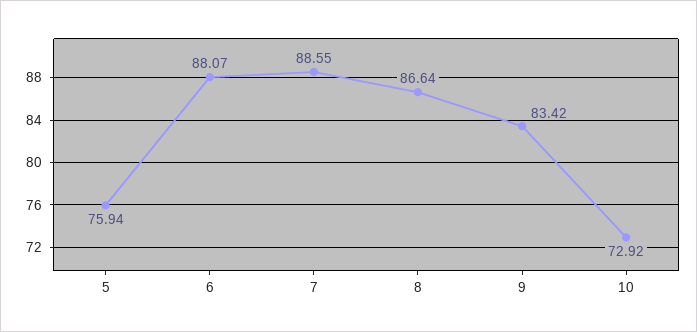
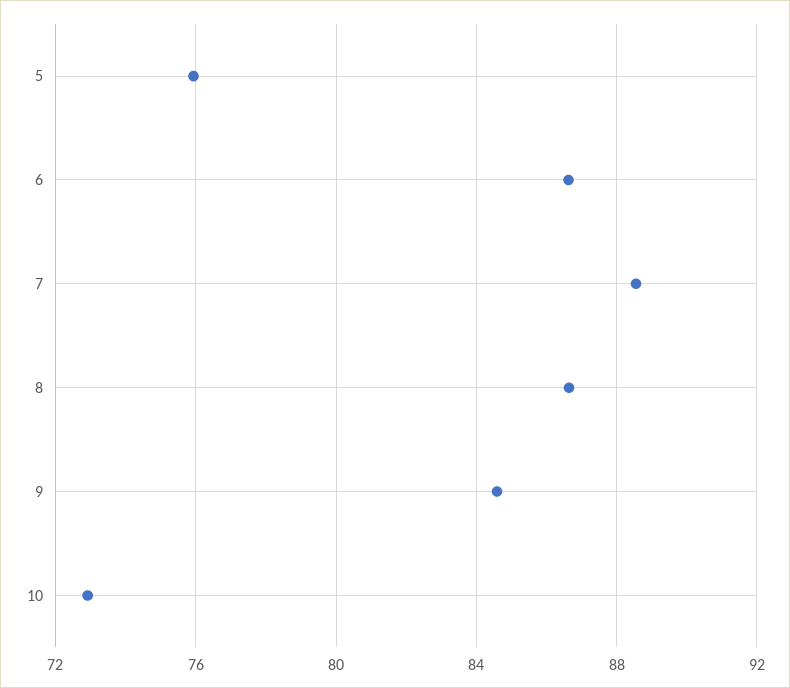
6: 88.07 -> 86.5
9: 83.42 -> 84.5

